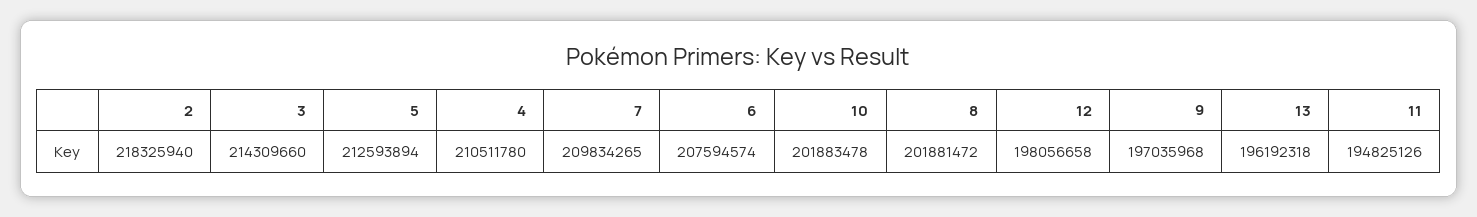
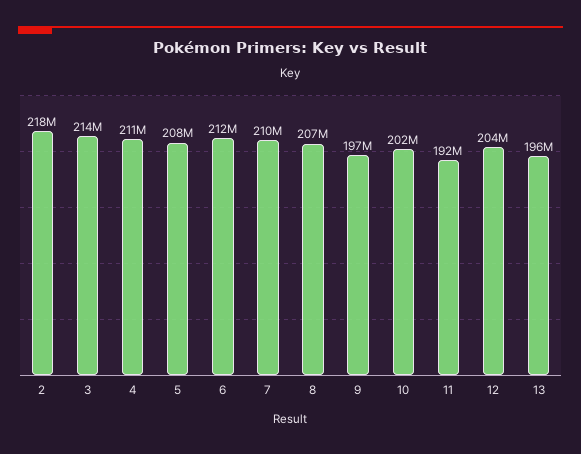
5: 212593894 -> 208000000
6: 207594574 -> 212000000
8: 201881472 -> 207000000
12: 198056658 -> 204000000
11: 194825126 -> 192000000

